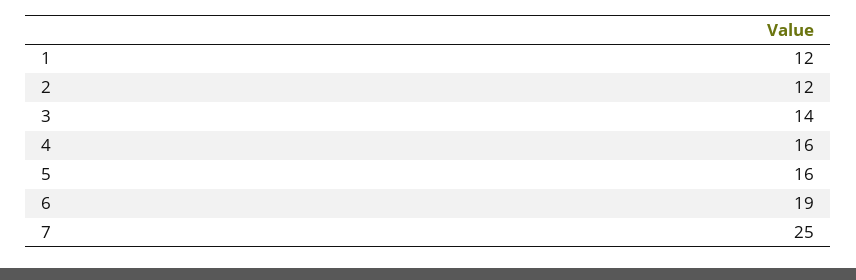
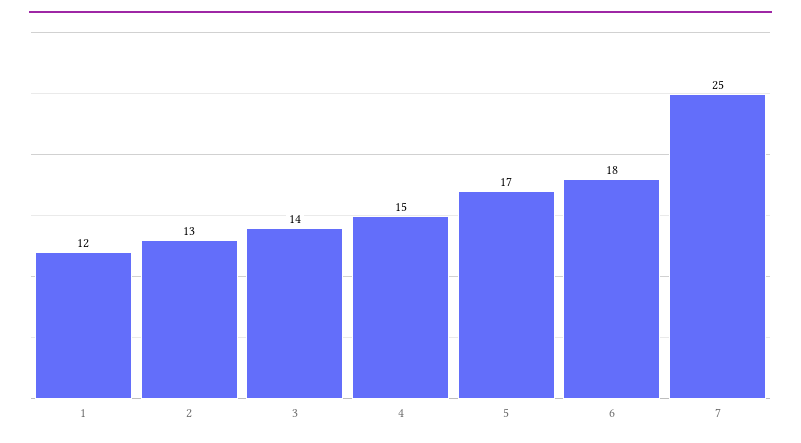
2: 12 -> 13
4: 16 -> 15
5: 16 -> 17
6: 19 -> 18

